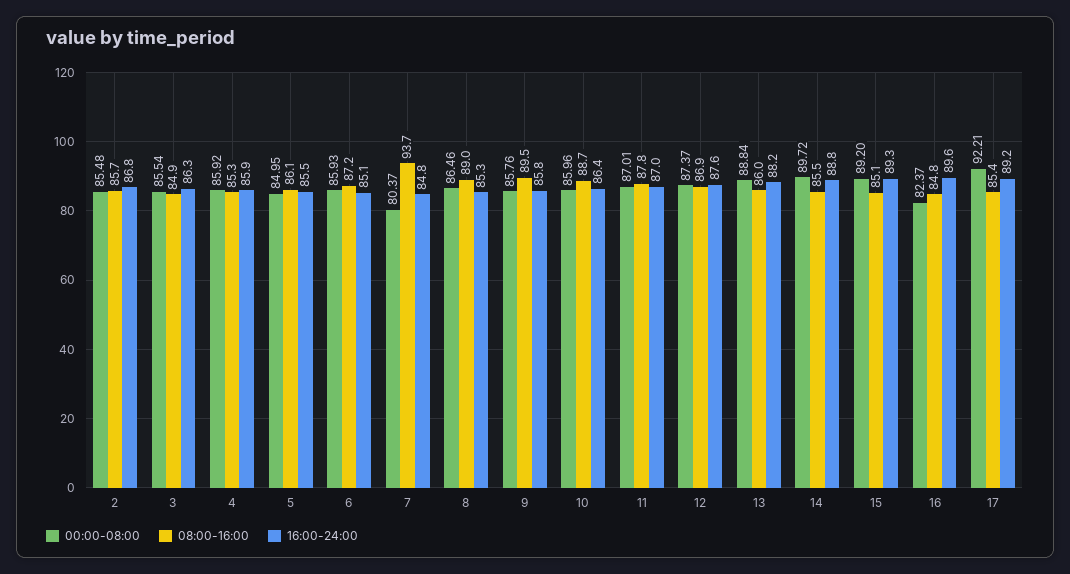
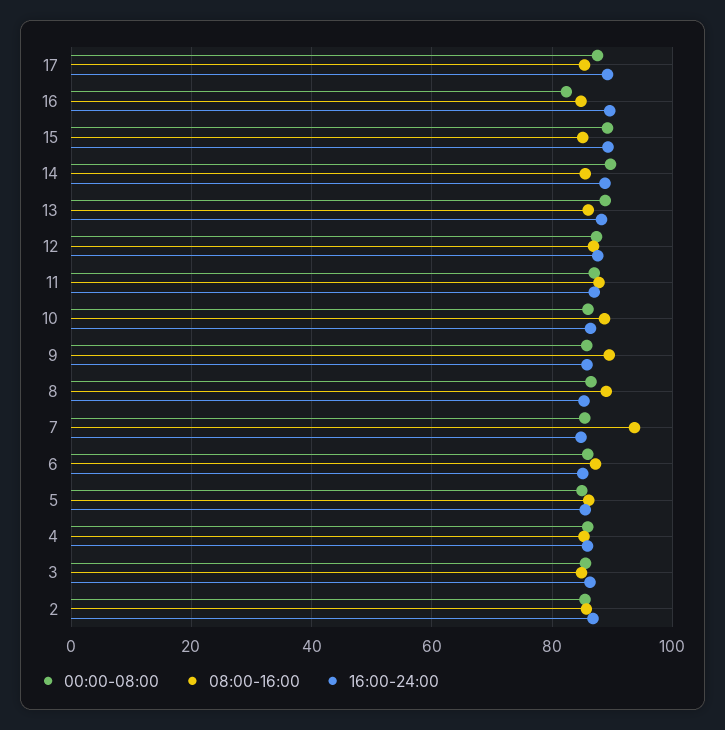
00:00-08:00, 7: 80.37 -> 86
00:00-08:00, 17: 92.21 -> 88

